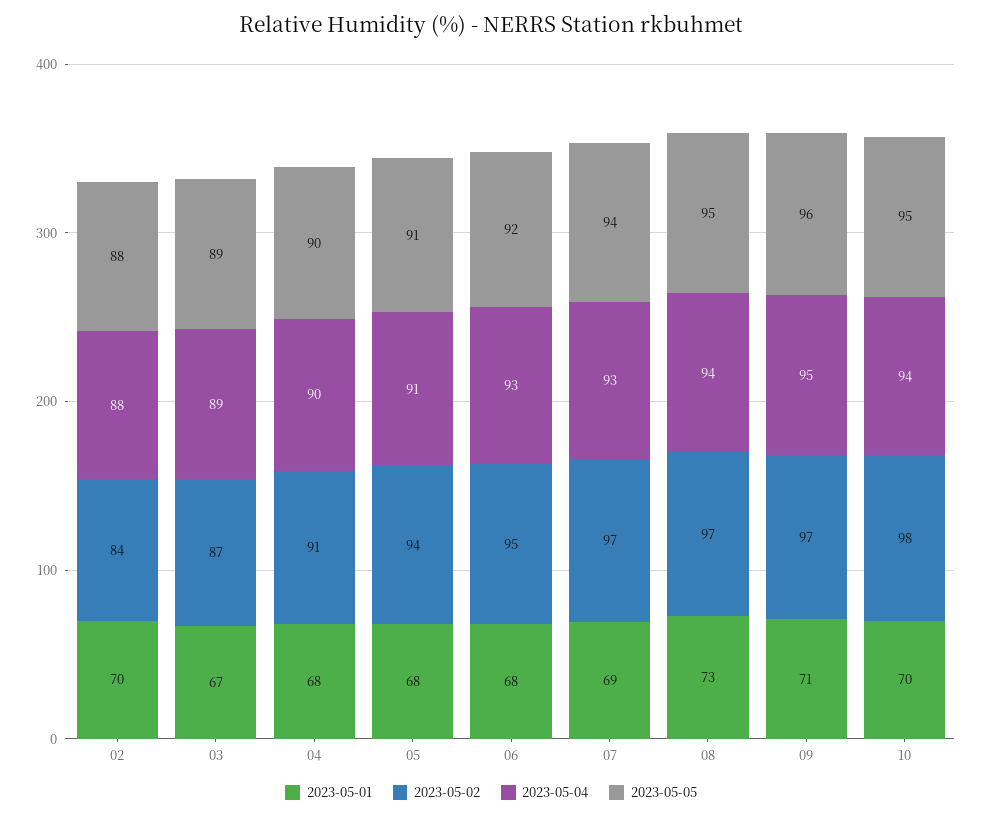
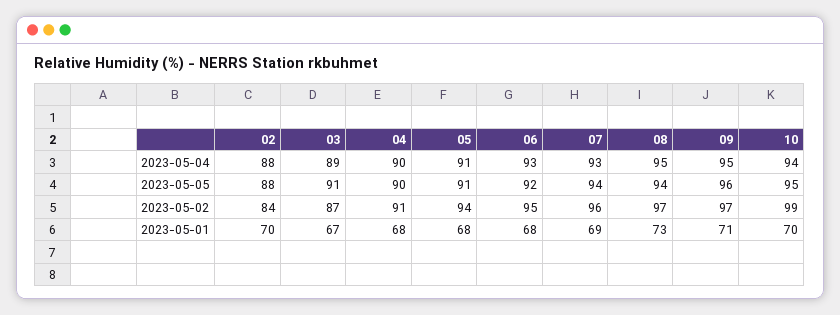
2023-05-05, 03: 89 -> 91
2023-05-02, 07: 97 -> 96
2023-05-04, 08: 94 -> 95
2023-05-05, 08: 95 -> 94
2023-05-02, 10: 98 -> 99

